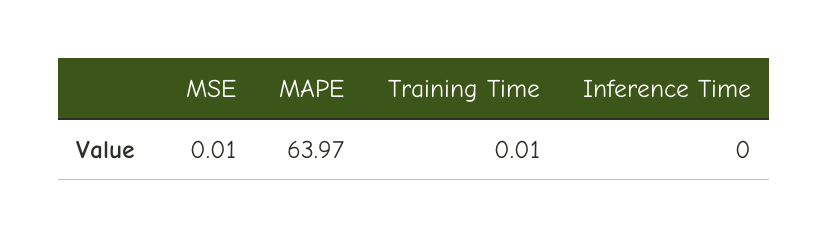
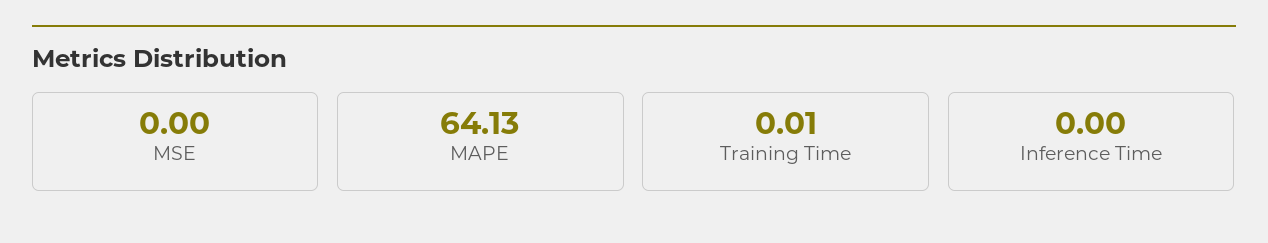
MSE: 0.01 -> 0
MAPE: 63.97 -> 64.13

